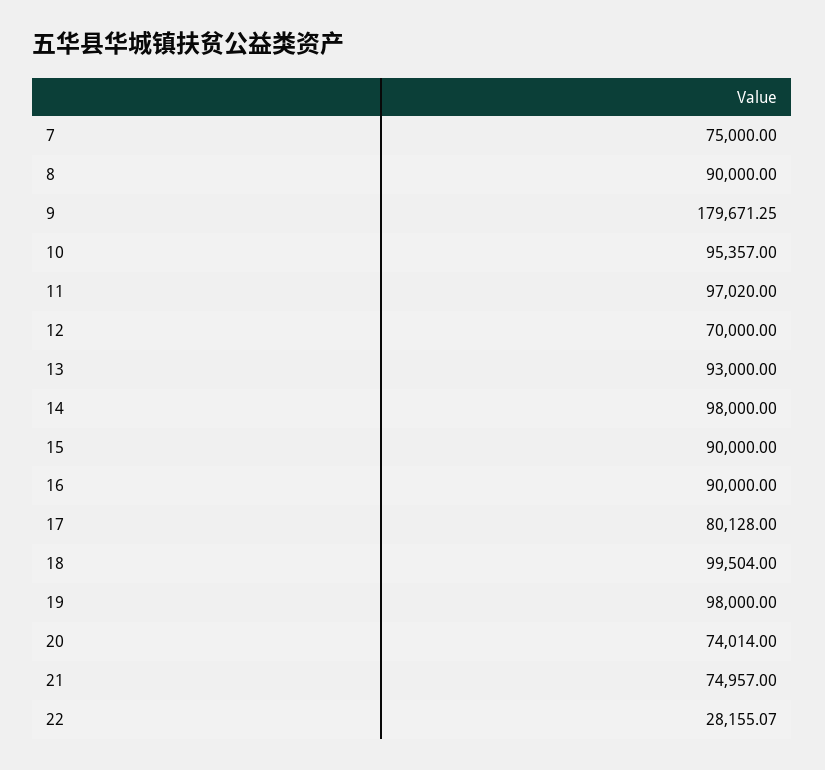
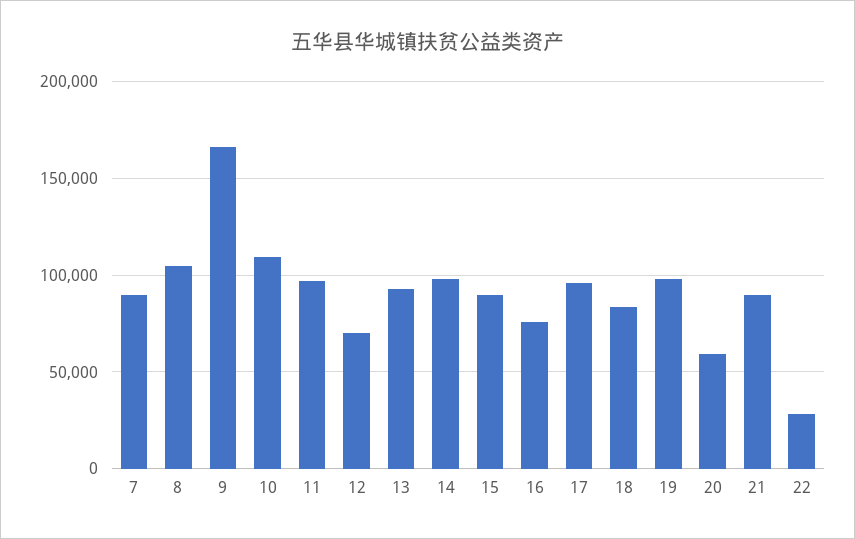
7: 75000 -> 90000
8: 90000 -> 105000
9: 179671.25 -> 165000
10: 95357 -> 110000
16: 90000 -> 75000
17: 80128 -> 95000
18: 99504 -> 85000
20: 74014 -> 60000
21: 74957 -> 90000

